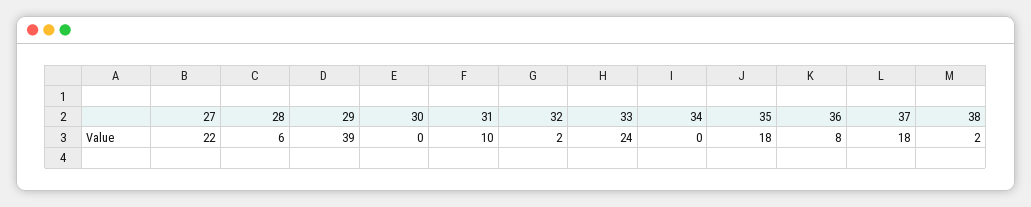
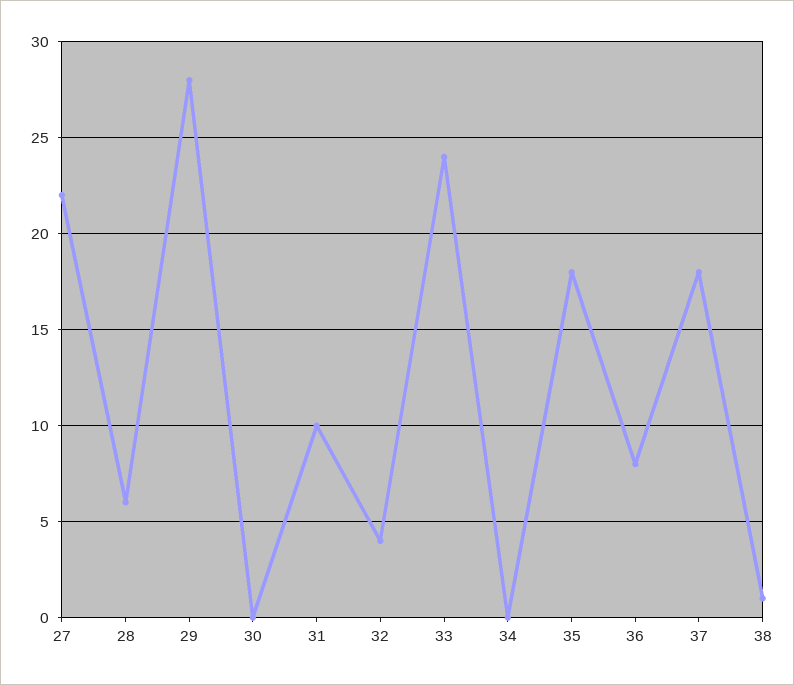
29: 39 -> 28
32: 2 -> 4
38: 2 -> 1

